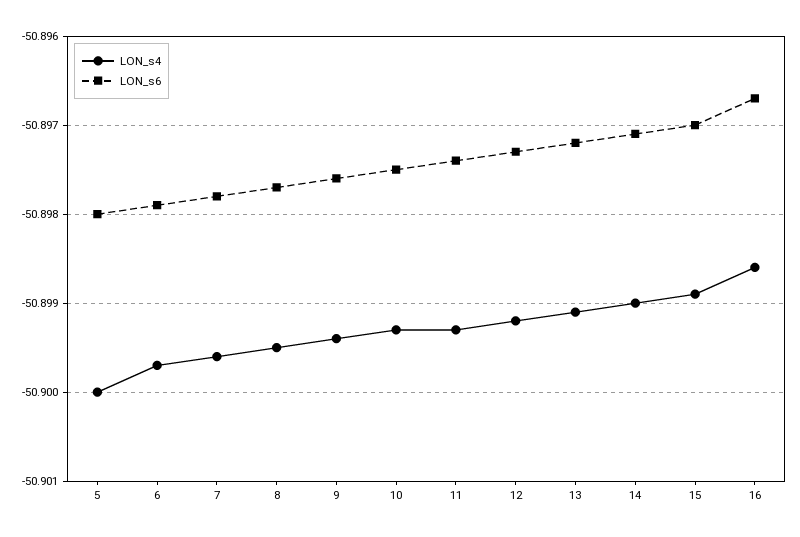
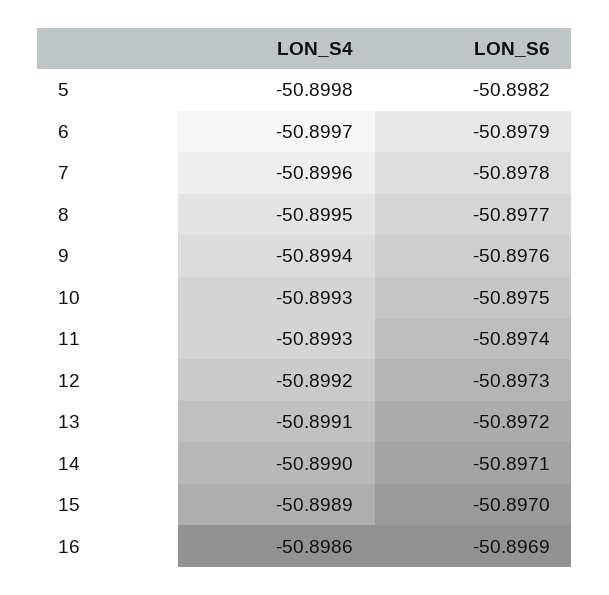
LON_s4, 5: -50.9 -> -50.8998
LON_s6, 5: -50.898 -> -50.8982
LON_s6, 16: -50.8967 -> -50.8969

